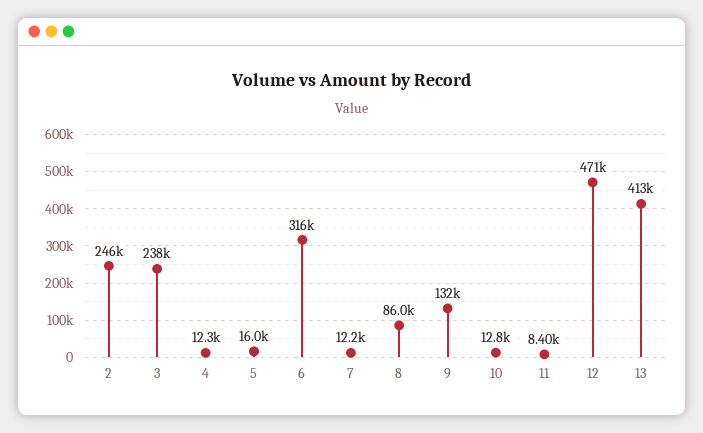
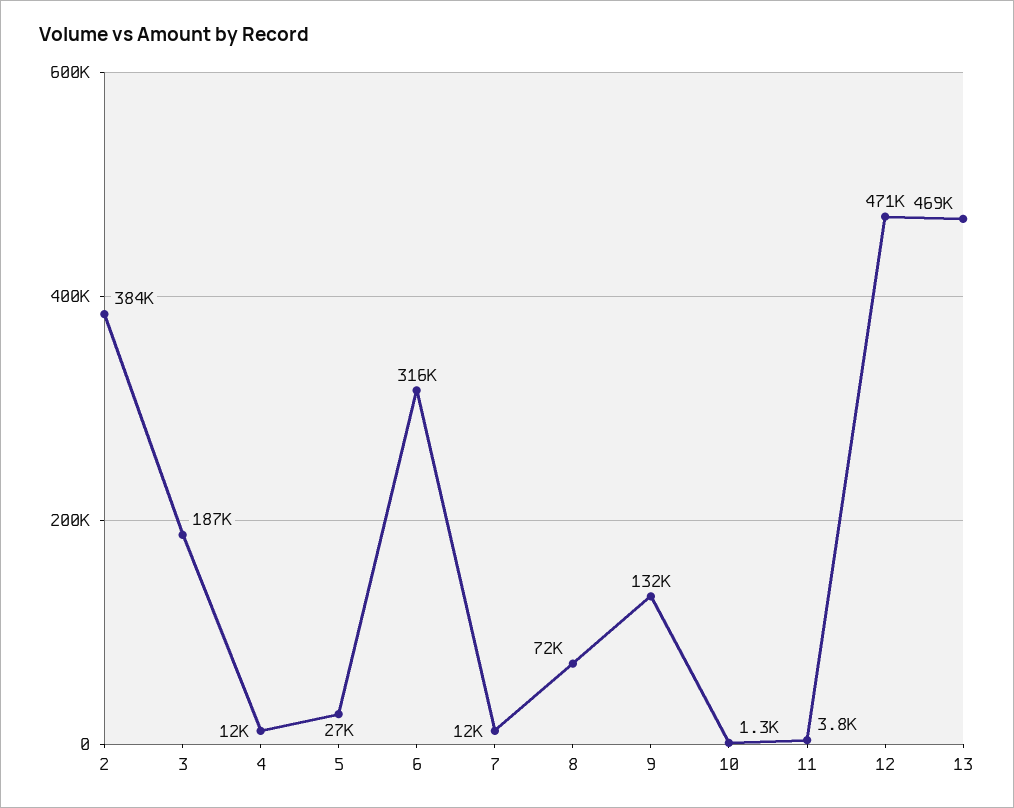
2: 246000 -> 384000
3: 238000 -> 187000
5: 16000 -> 27000
8: 86000 -> 72000
10: 12800 -> 1300
11: 8400 -> 3800
13: 413000 -> 469000

